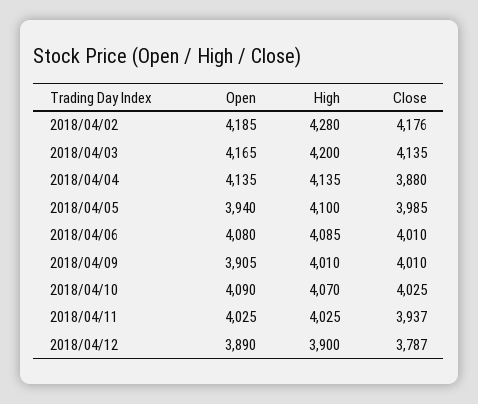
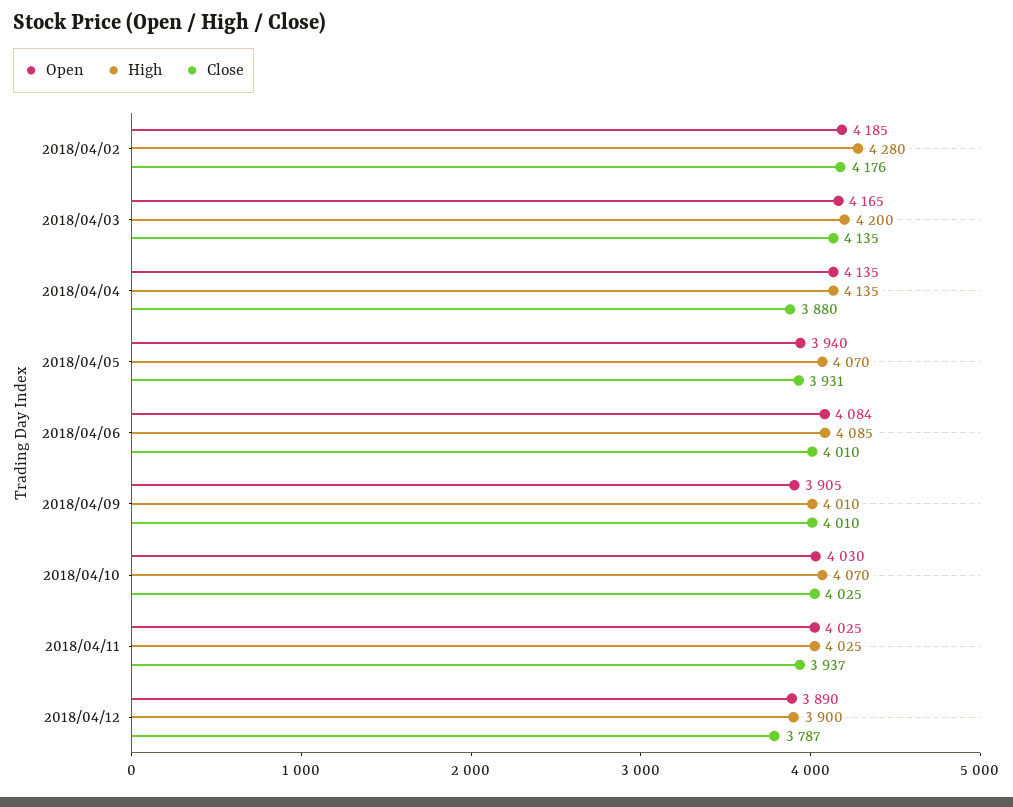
High, 2018/04/05: 4100 -> 4070
Close, 2018/04/05: 3985 -> 3931
Open, 2018/04/06: 4080 -> 4084
Open, 2018/04/10: 4090 -> 4030

